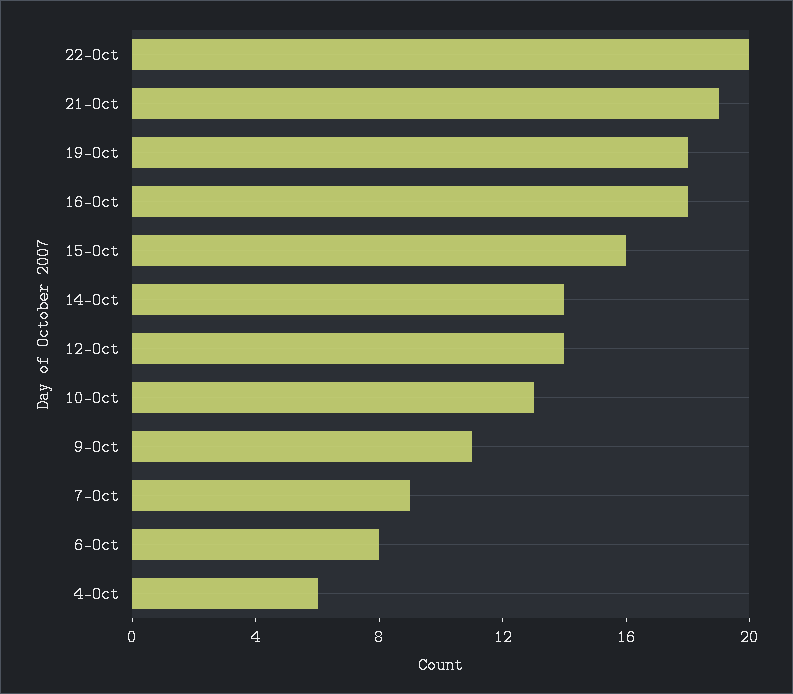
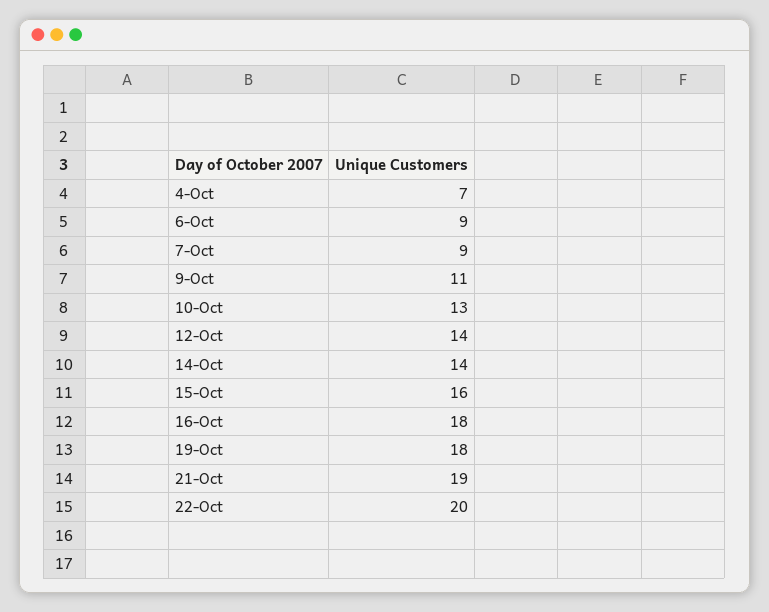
6-Oct: 8 -> 9
4-Oct: 6 -> 7

